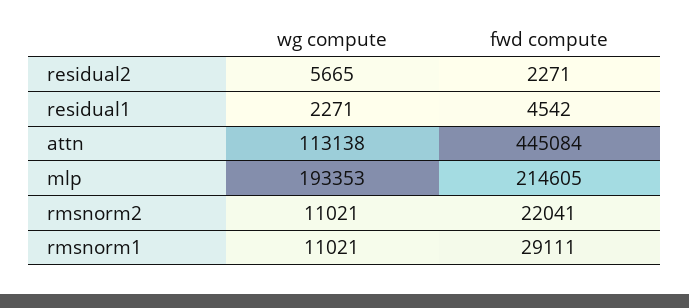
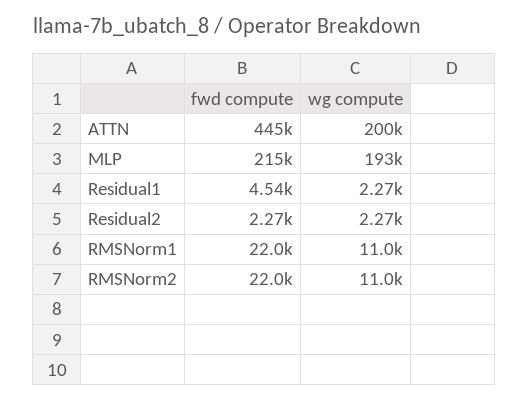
wg compute, residual2: 5665 -> 2270
wg compute, attn: 113138 -> 200000
fwd compute, rmsnorm1: 29111 -> 22000

